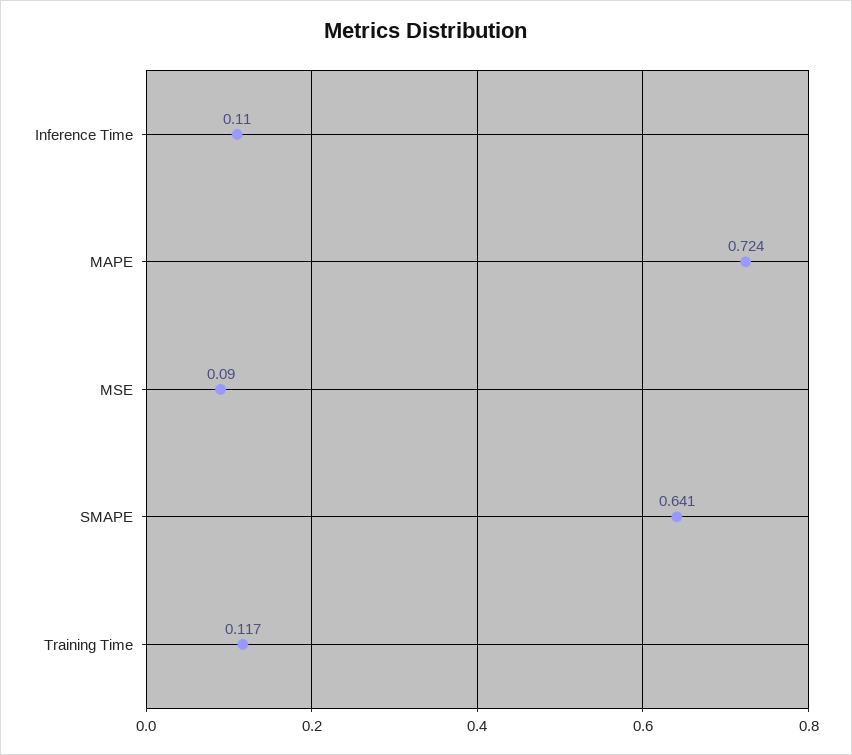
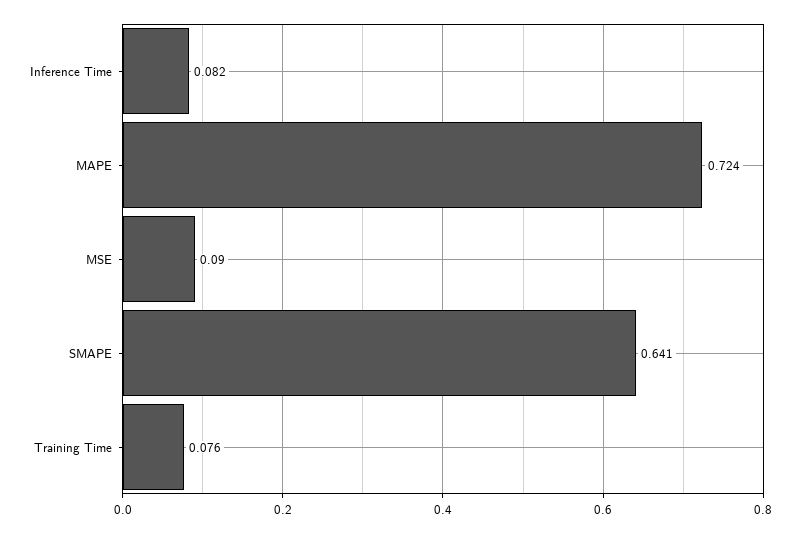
Inference Time: 0.11 -> 0.082
Training Time: 0.117 -> 0.076

